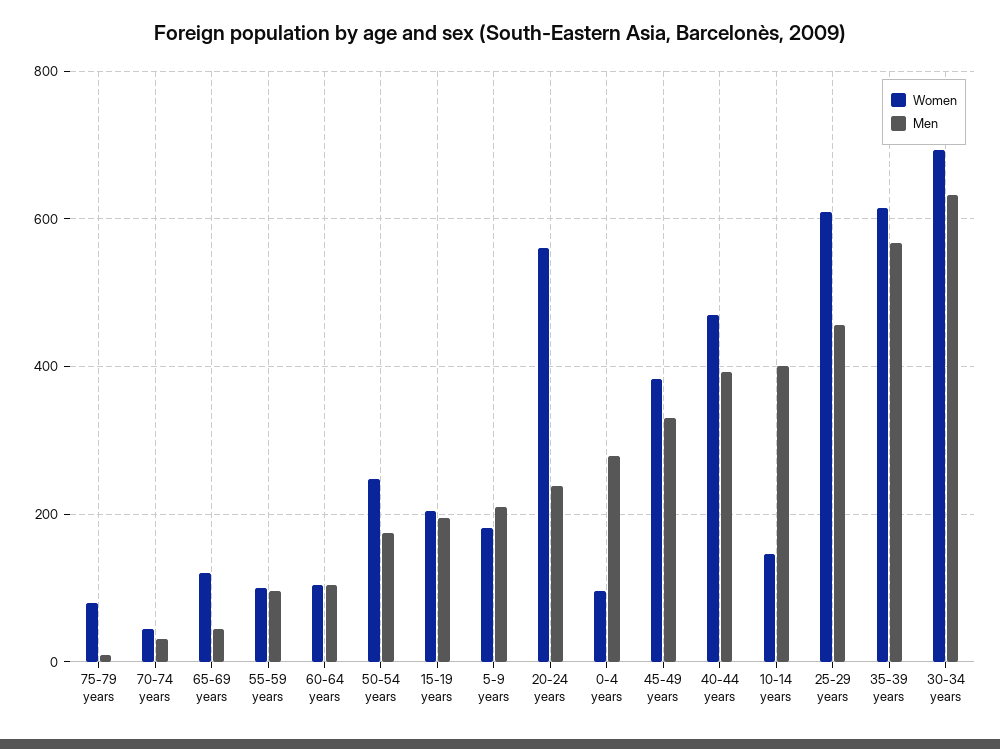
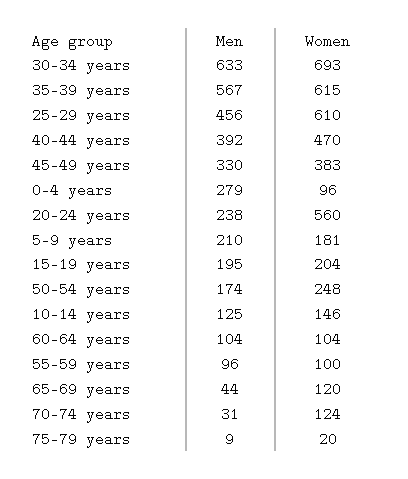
Women, 75-79 years: 80 -> 20
Women, 70-74 years: 40 -> 124
Men, 10-14 years: 400 -> 125

